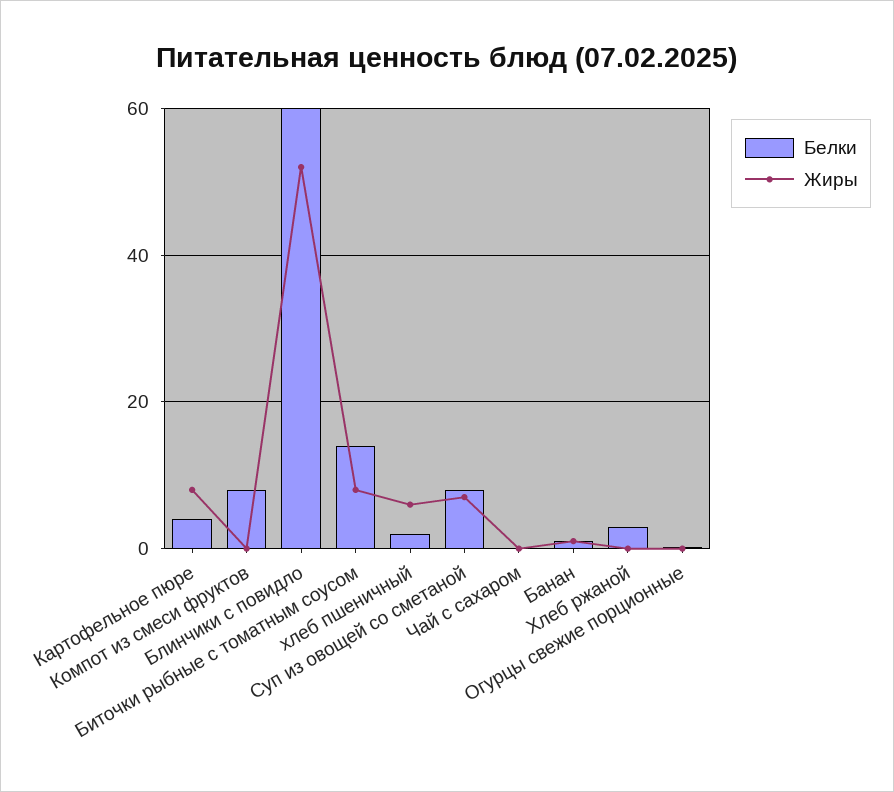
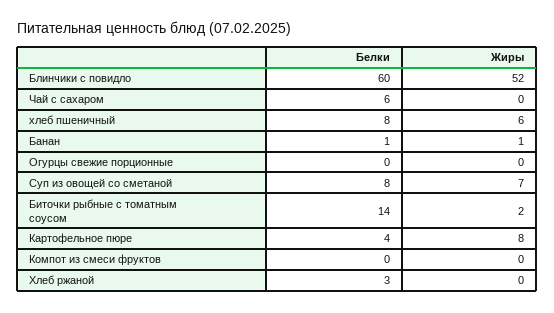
Белки, Компот из смеси фруктов: 8 -> 0
Жиры, Биточки рыбные с томатным соусом: 8 -> 2
Белки, хлеб пшеничный: 2 -> 8
Белки, Чай с сахаром: 0 -> 6

